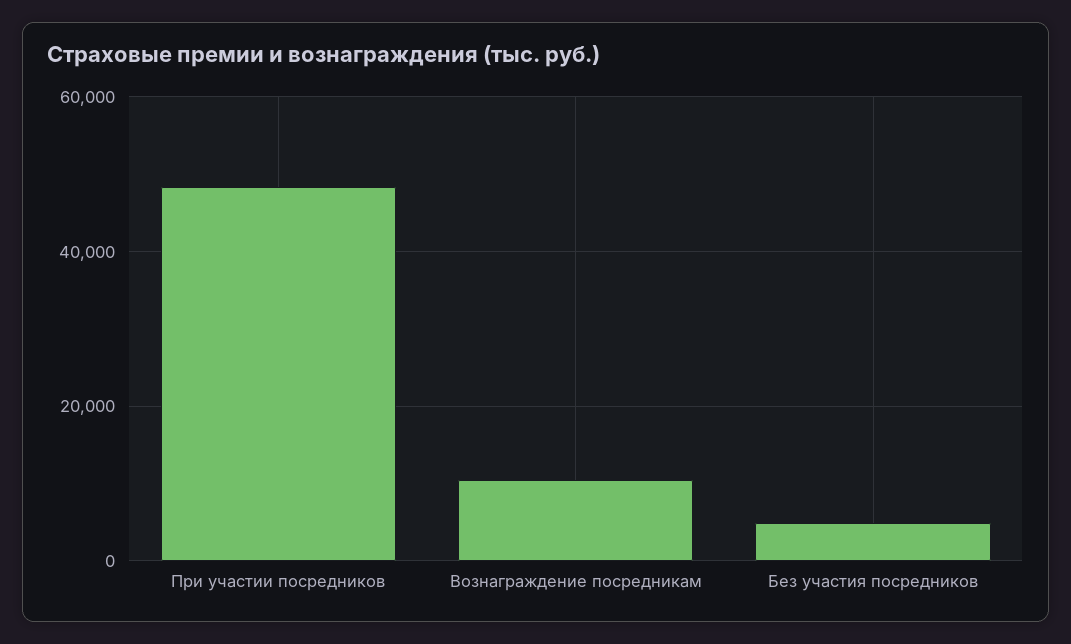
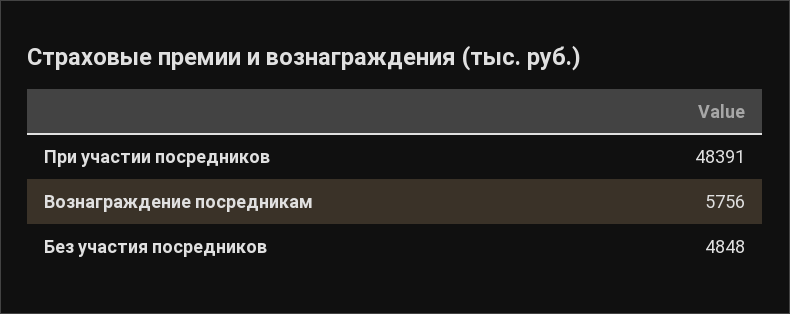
Вознаграждение посредникам: 10000 -> 5756

